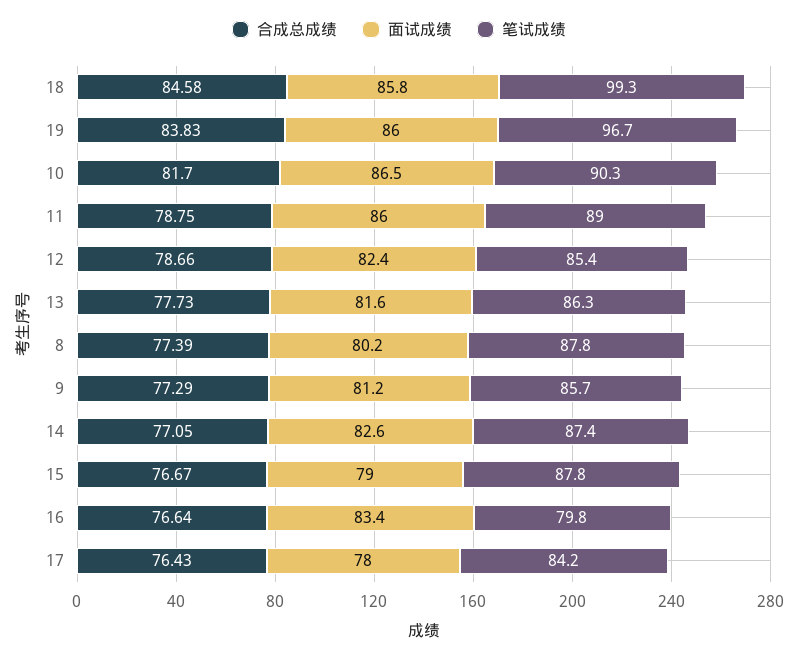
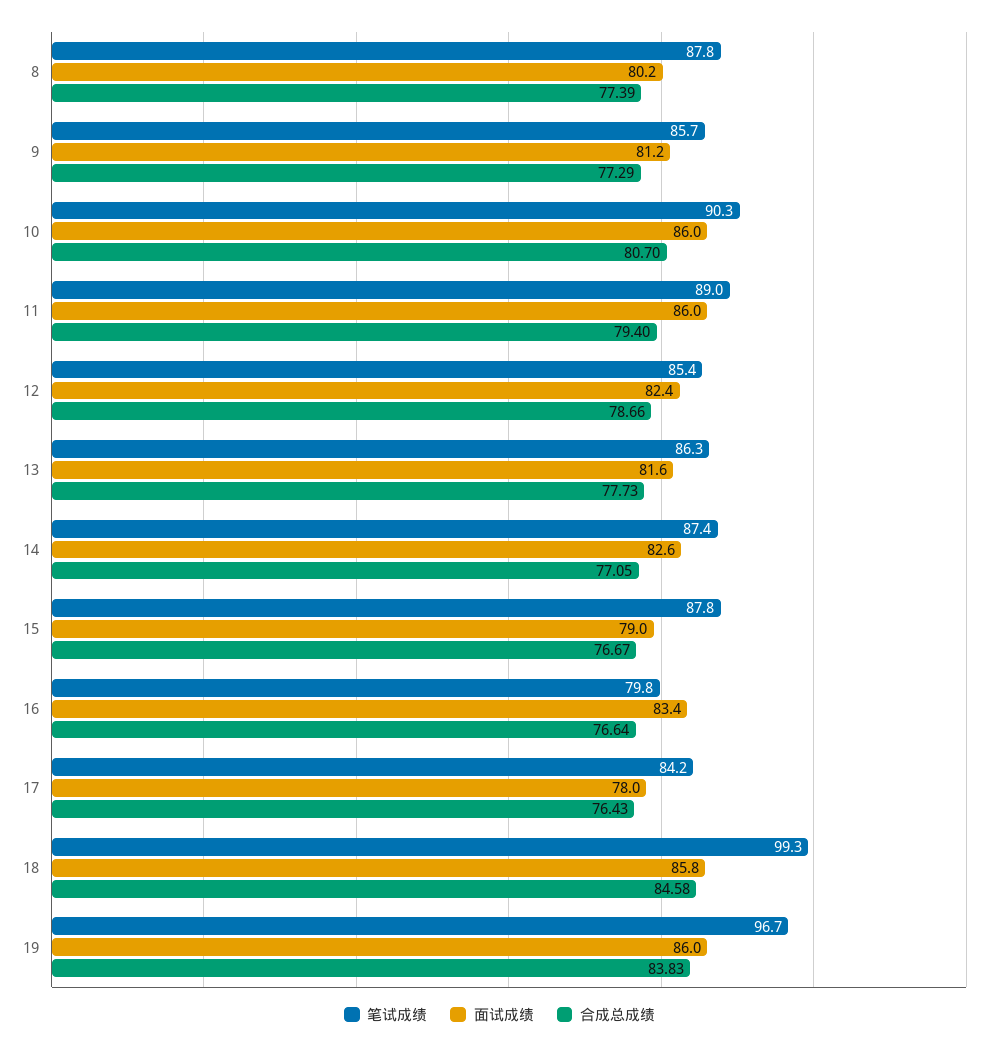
合成总成绩, 10: 81.7 -> 80.7
面试成绩, 10: 86.5 -> 86
合成总成绩, 11: 78.75 -> 79.4

